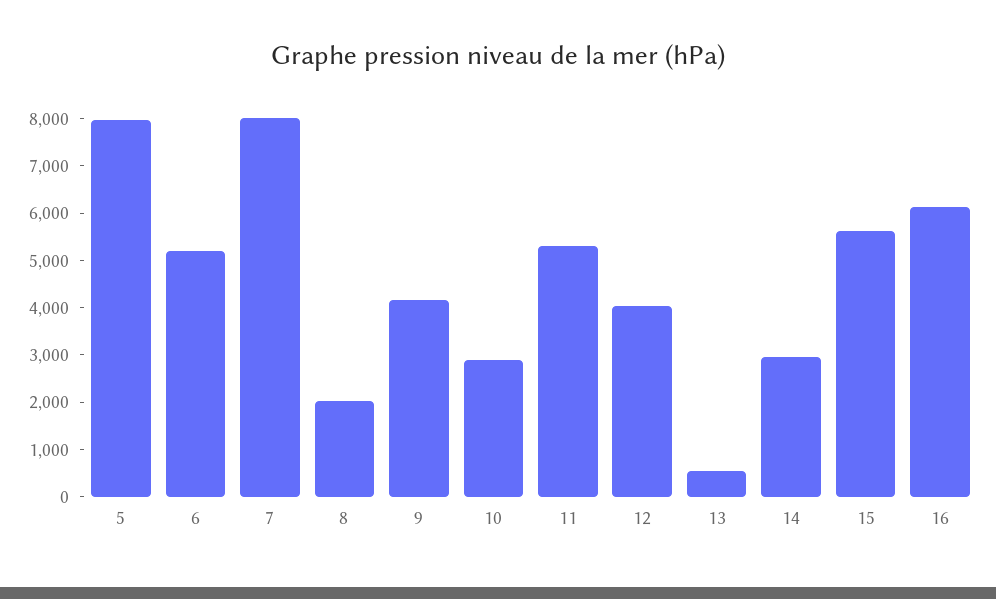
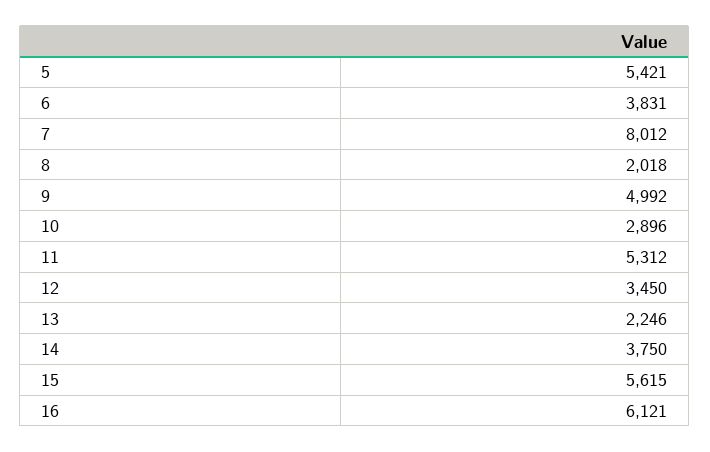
5: 8000 -> 5421
6: 5200 -> 3831
9: 4200 -> 4992
12: 4000 -> 3450
13: 600 -> 2246
14: 3000 -> 3750

